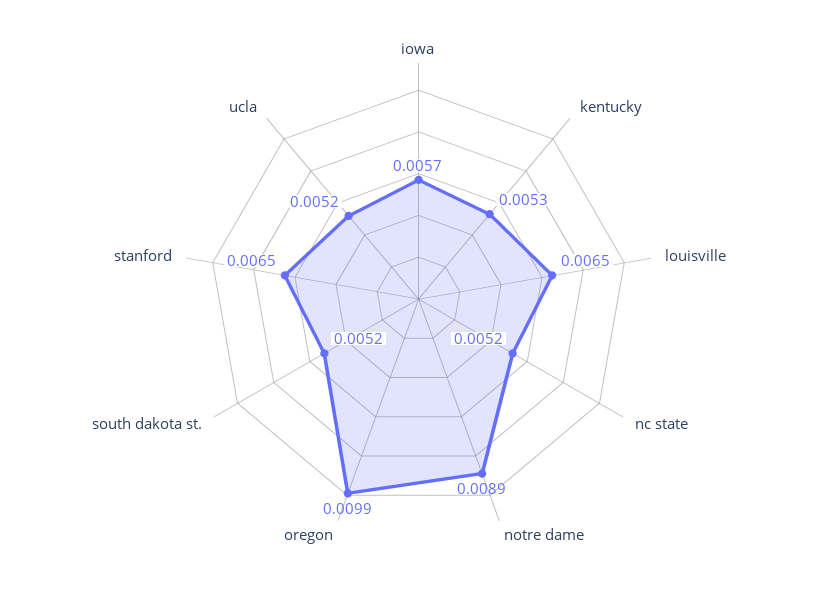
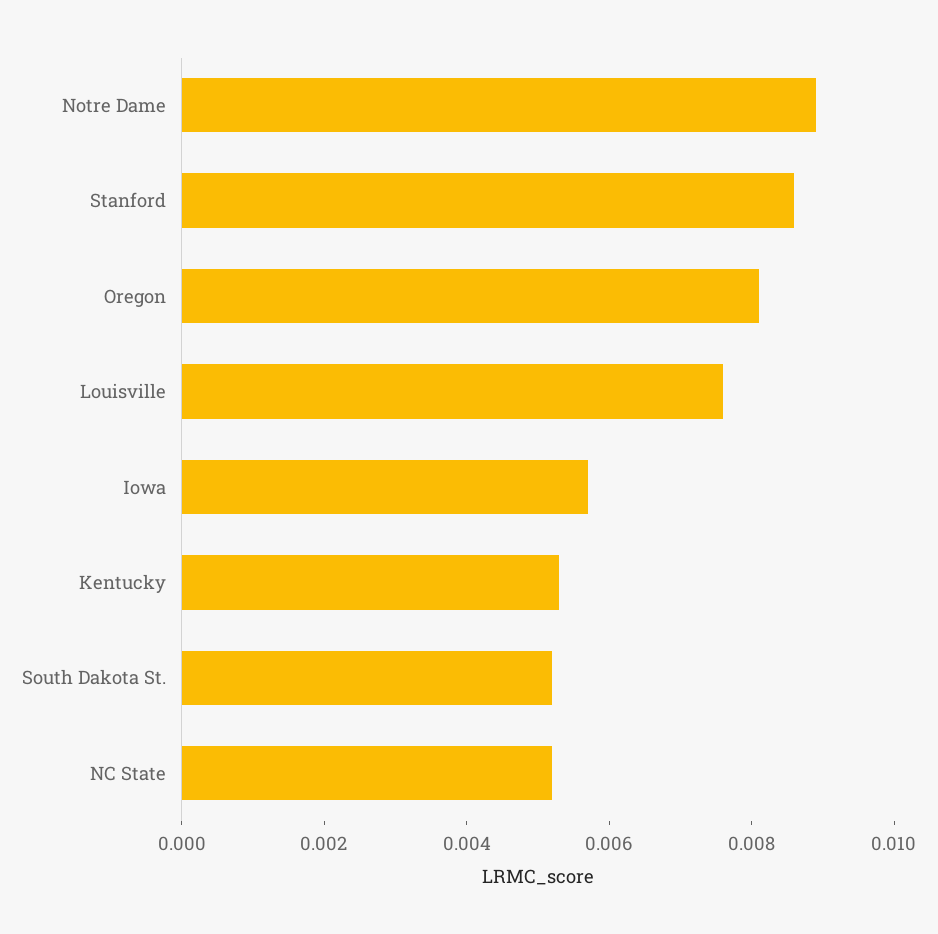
louisville: 0.0065 -> 0.0075
oregon: 0.0099 -> 0.008
stanford: 0.0065 -> 0.0085
ucla: 0.0052 -> none

